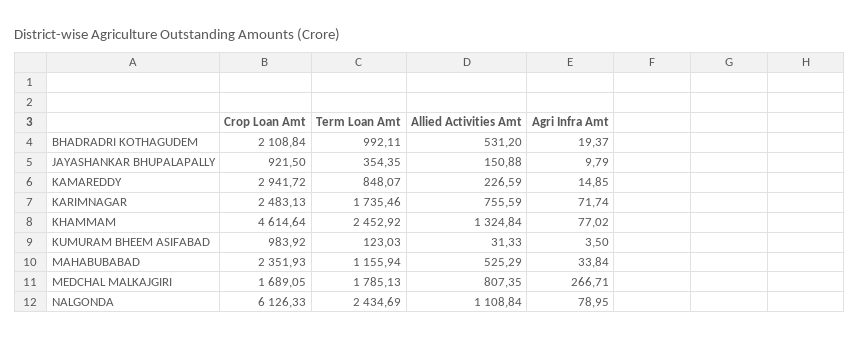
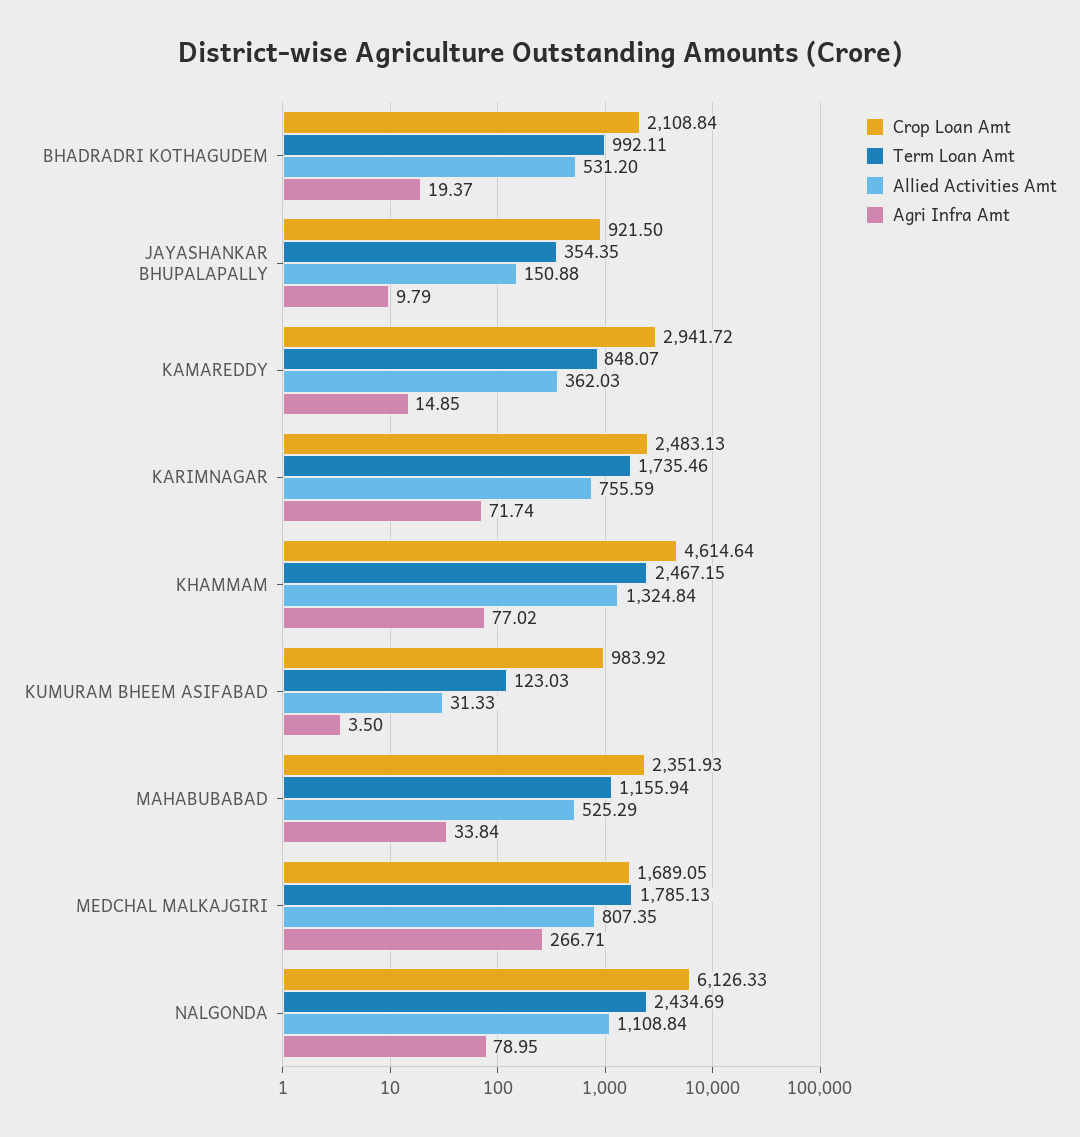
Allied Activities Amt, KAMAREDDY: 226.59 -> 362.03
Term Loan Amt, KHAMMAM: 2452.92 -> 2467.15

